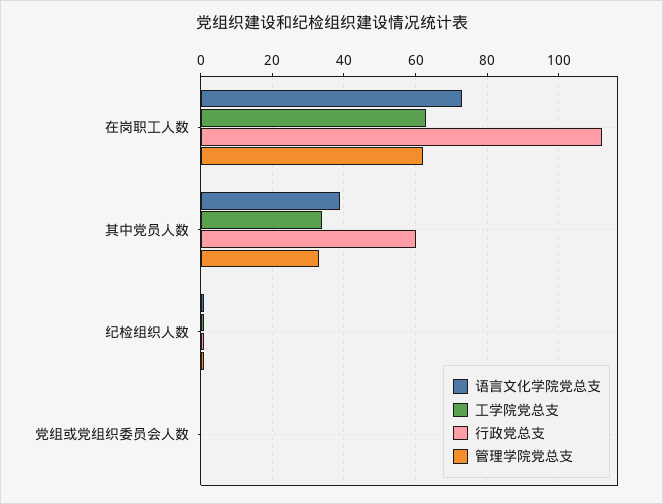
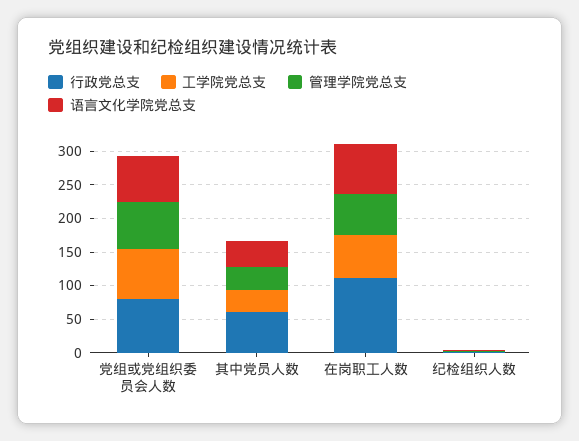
语言文化学院党总支, 党组或党组织委员会人数: 0 -> 75
工学院党总支, 党组或党组织委员会人数: 0 -> 75
行政党总支, 党组或党组织委员会人数: 0 -> 75
管理学院党总支, 党组或党组织委员会人数: 0 -> 75

